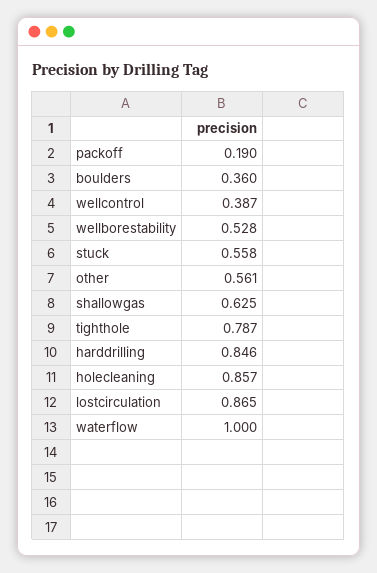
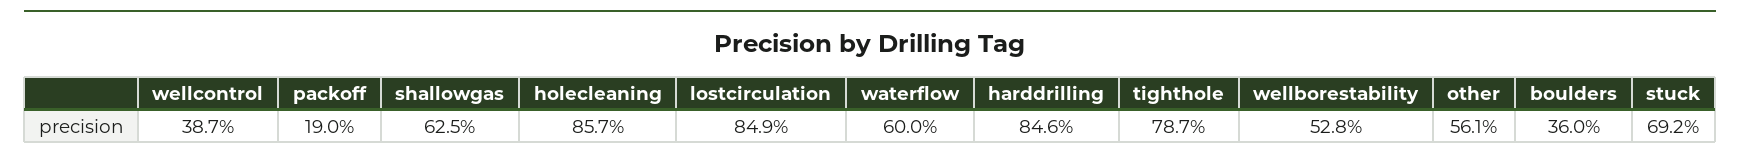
stuck: 0.558 -> 0.692
lostcirculation: 0.865 -> 0.849
waterflow: 1 -> 0.6

